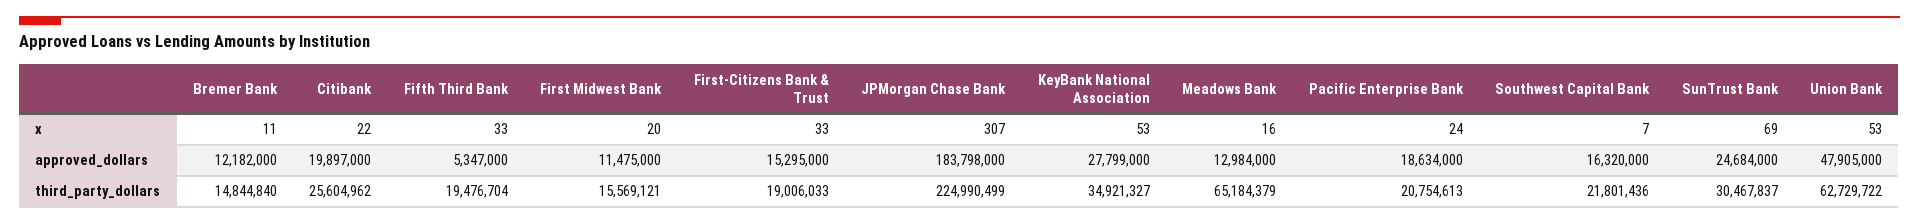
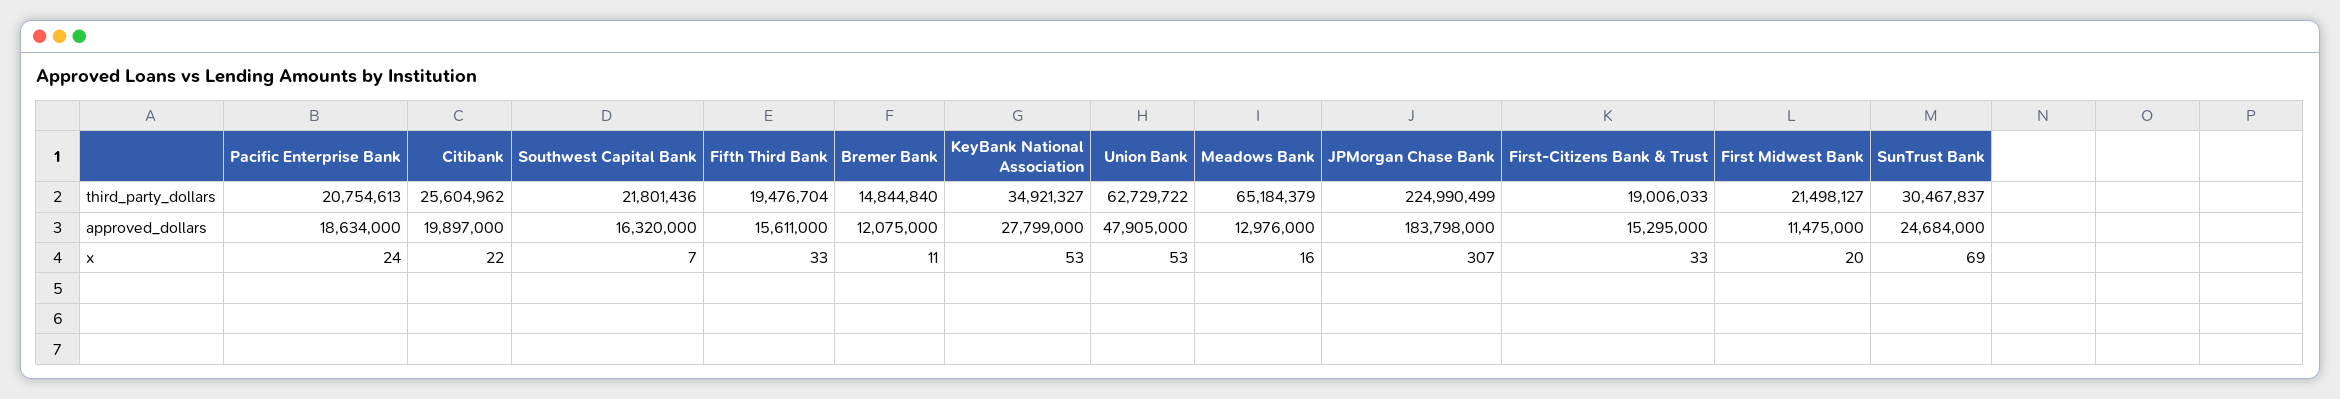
Bremer Bank, approved_dollars: 12182000 -> 12075000
Fifth Third Bank, approved_dollars: 5347000 -> 15611000
Meadows Bank, approved_dollars: 12984000 -> 12976000
First Midwest Bank, third_party_dollars: 15569121 -> 21498127

